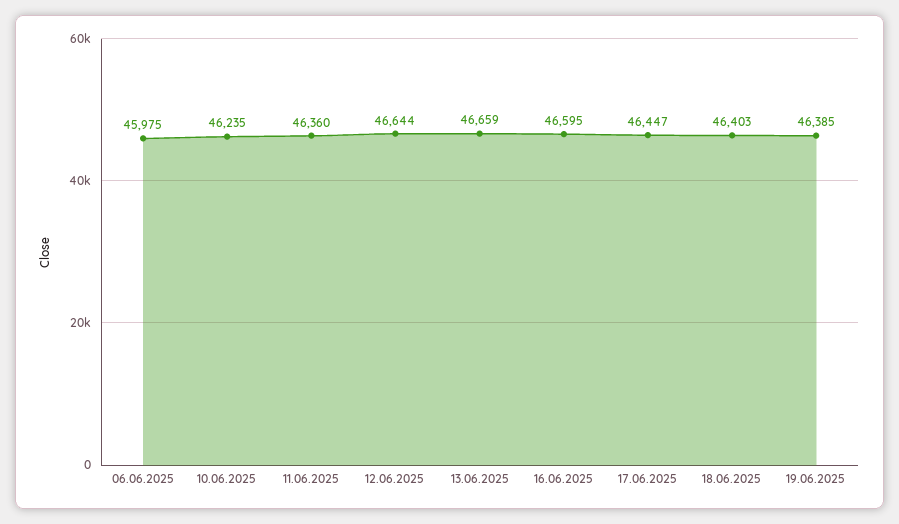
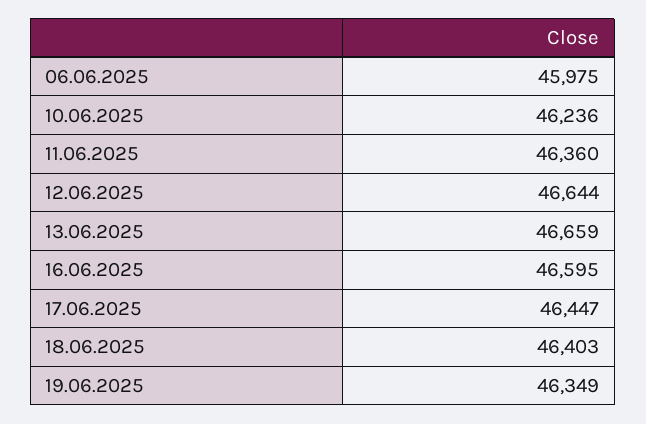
10.06.2025: 46235 -> 46236
19.06.2025: 46385 -> 46349

